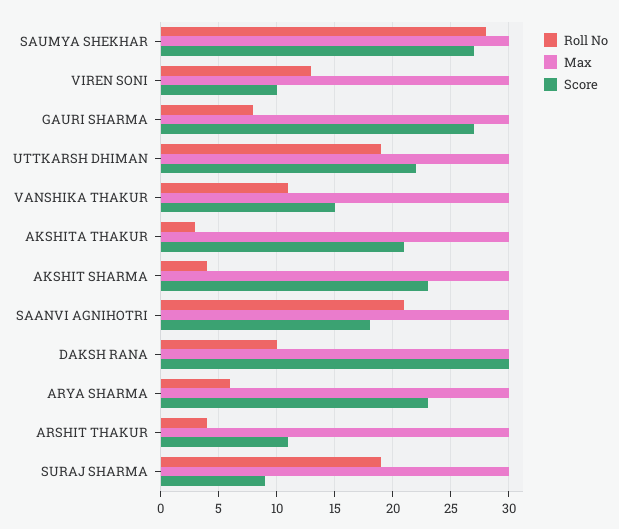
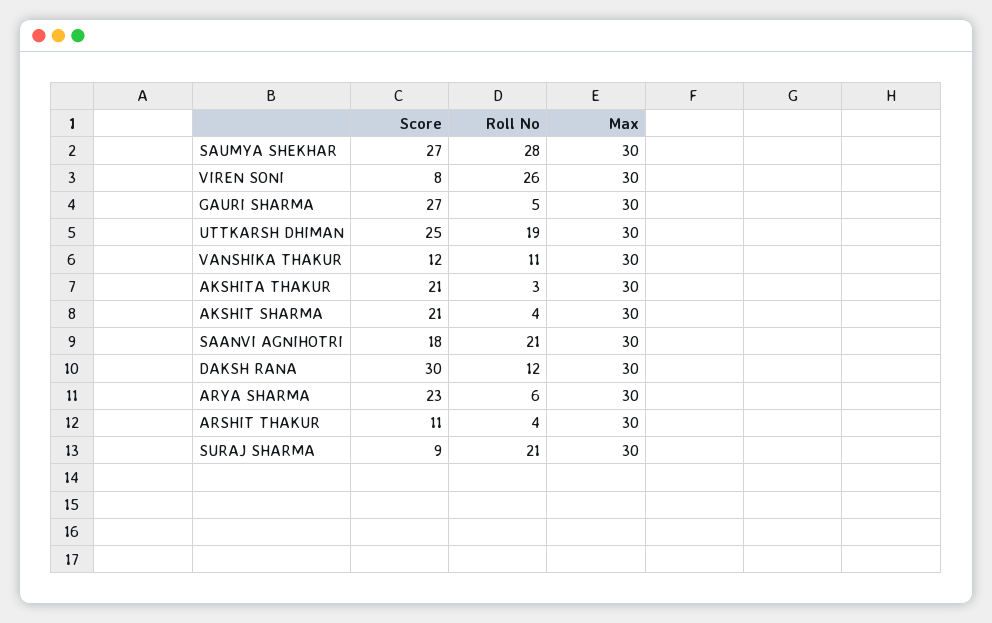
Roll No, VIREN SONI: 13 -> 26
Score, VIREN SONI: 10 -> 8
Roll No, GAURI SHARMA: 8 -> 5
Score, UTTKARSH DHIMAN: 22 -> 25
Score, VANSHIKA THAKUR: 15 -> 12
Score, AKSHIT SHARMA: 23 -> 21
Roll No, DAKSH RANA: 10 -> 12
Roll No, SURAJ SHARMA: 19 -> 21

